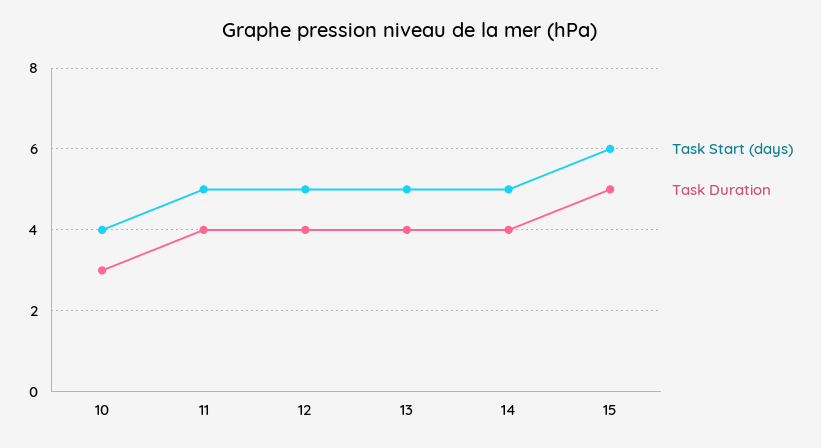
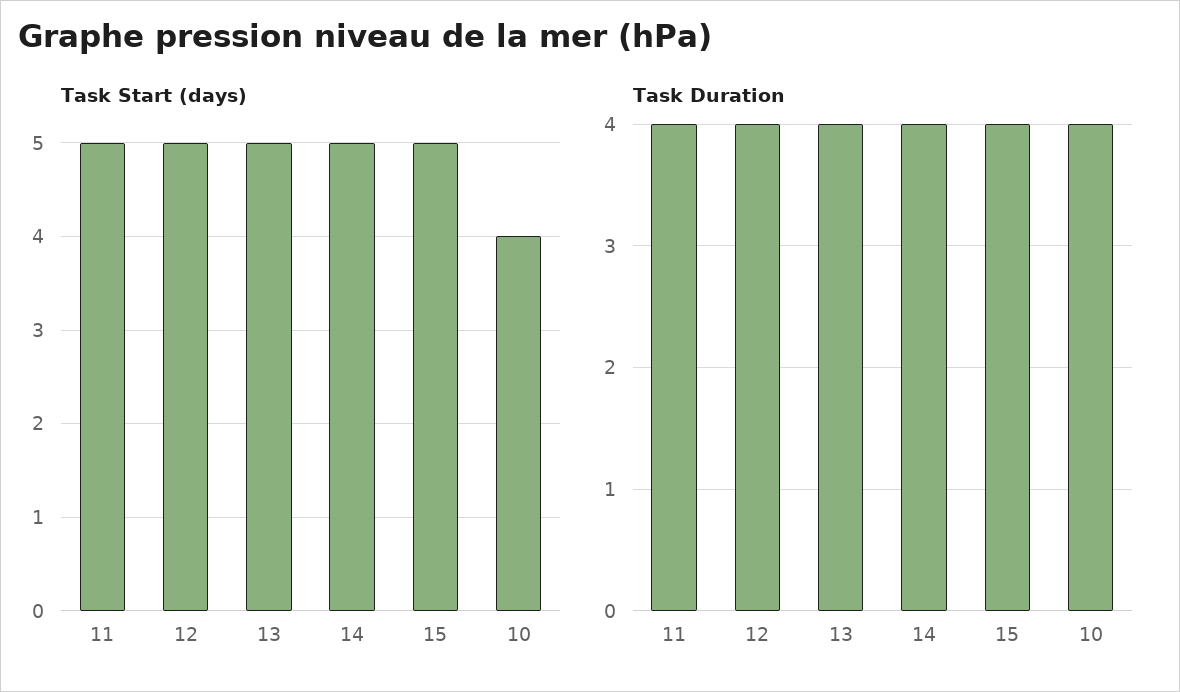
Task Duration, 10: 3 -> 4
Task Start (days), 15: 6 -> 5
Task Duration, 15: 5 -> 4

